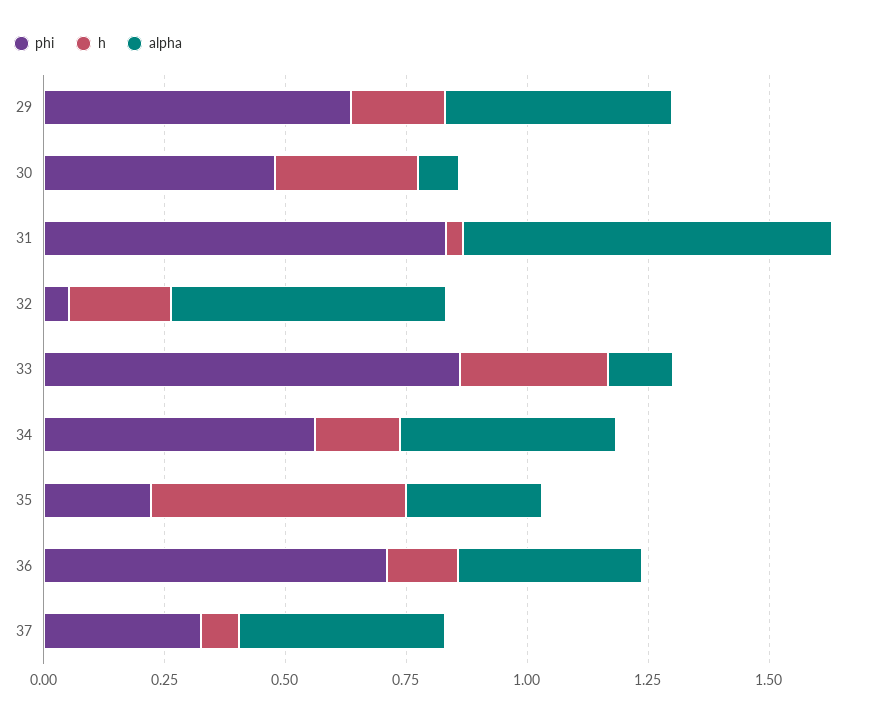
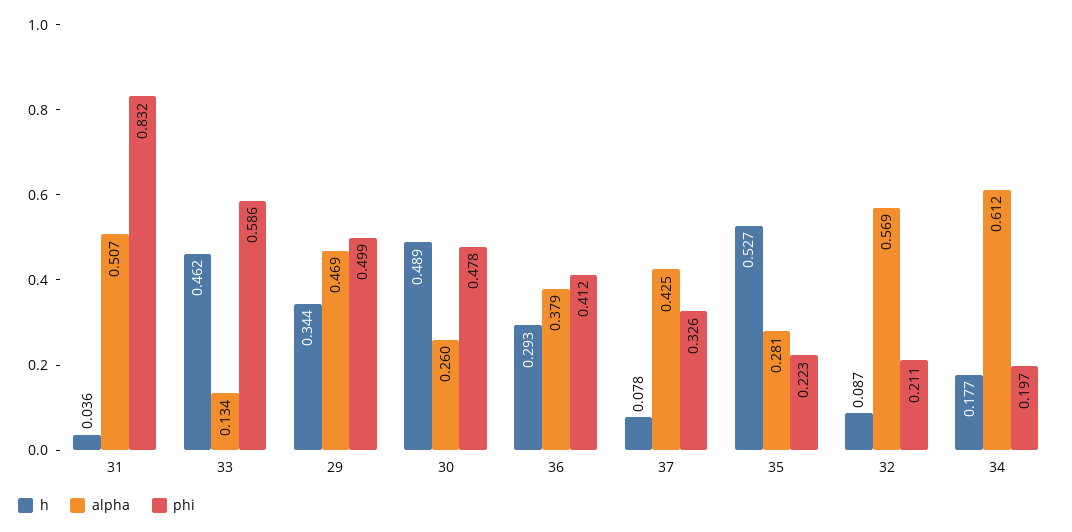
phi, 29: 0.65 -> 0.499
h, 29: 0.2 -> 0.344
h, 30: 0.3 -> 0.489
alpha, 30: 0.1 -> 0.26
alpha, 31: 0.75 -> 0.507
phi, 32: 0.05 -> 0.211
h, 32: 0.2 -> 0.087
phi, 33: 0.85 -> 0.586
h, 33: 0.3 -> 0.462
phi, 34: 0.55 -> 0.197
alpha, 34: 0.45 -> 0.612
phi, 36: 0.7 -> 0.412
h, 36: 0.15 -> 0.293

